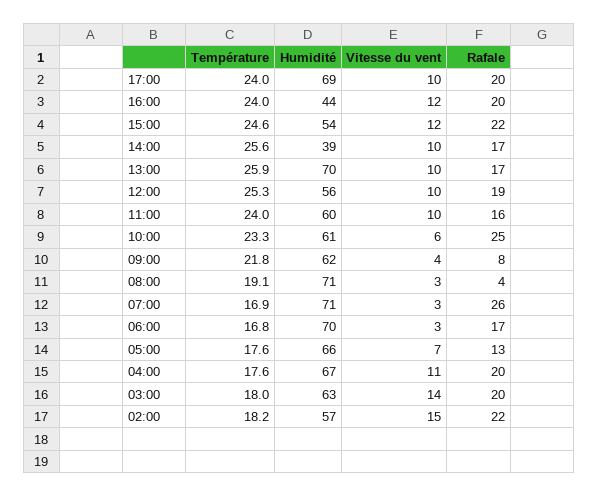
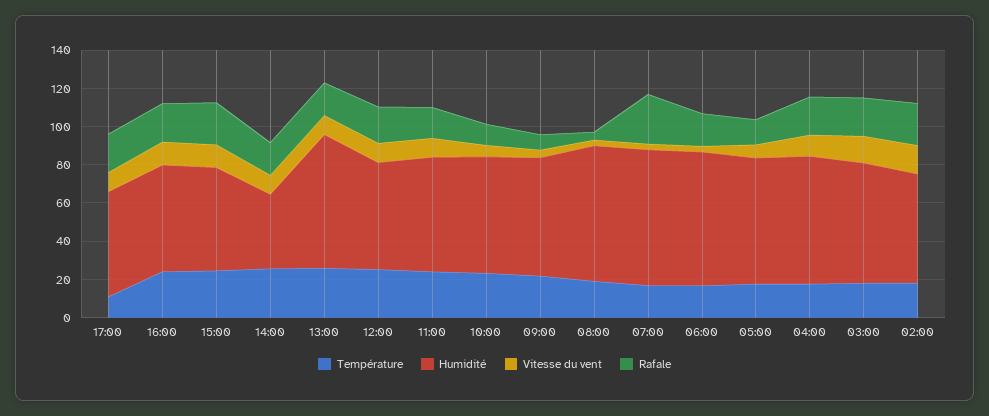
Température, 17:00: 24 -> 10
Humidité, 17:00: 69 -> 55
Humidité, 16:00: 44 -> 55
Rafale, 10:00: 25 -> 10

